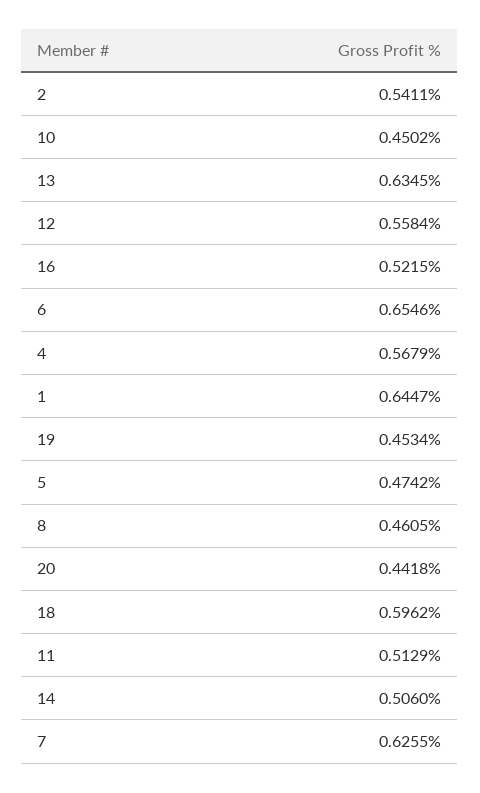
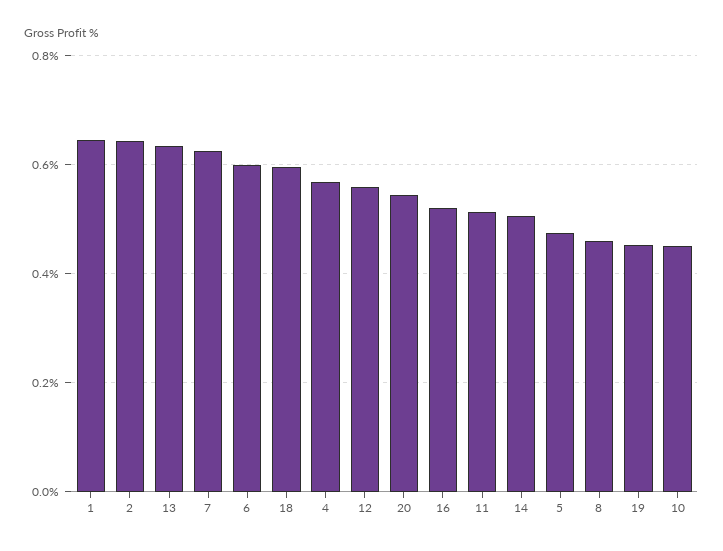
2: 0.5411 -> 0.64
6: 0.6546 -> 0.6
20: 0.4418 -> 0.54

